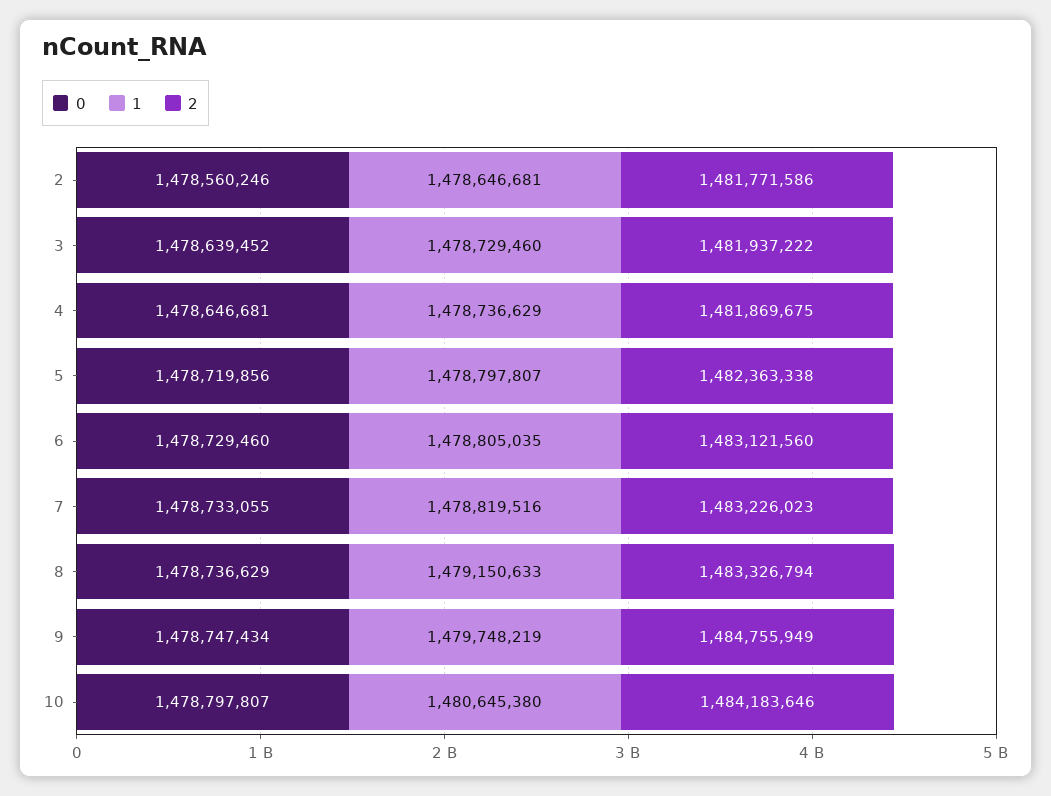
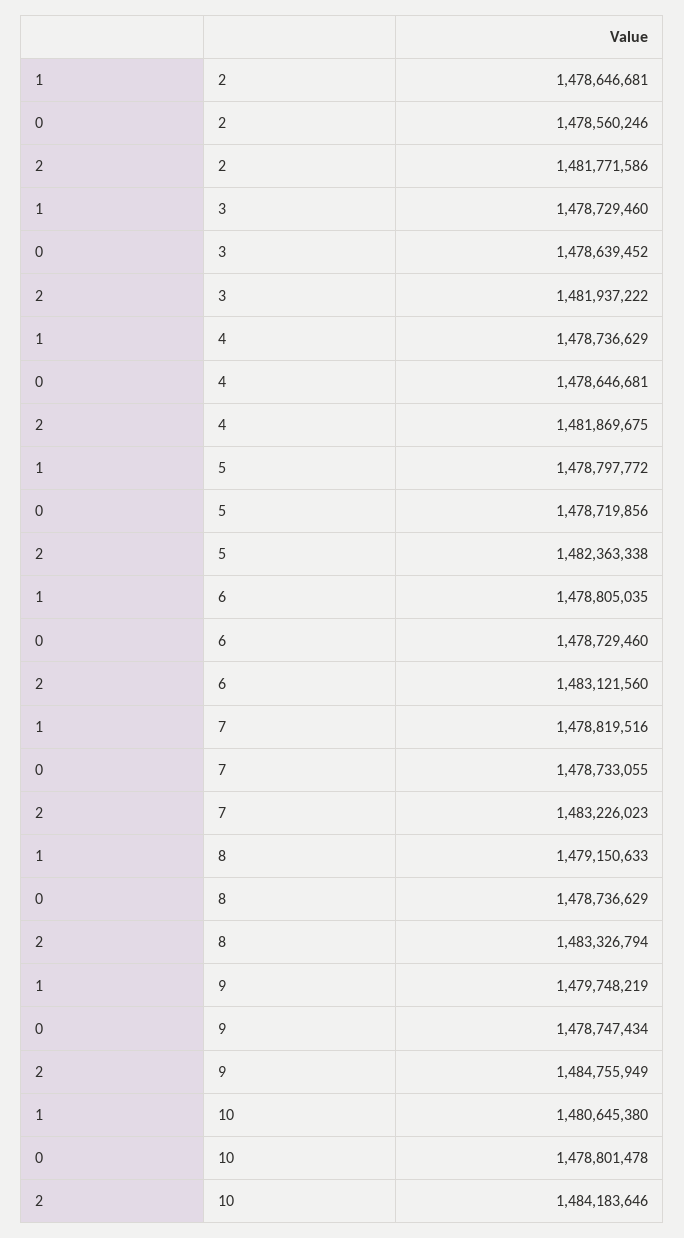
1, 5: 1478797807 -> 1478797772
0, 10: 1478797807 -> 1478801478

